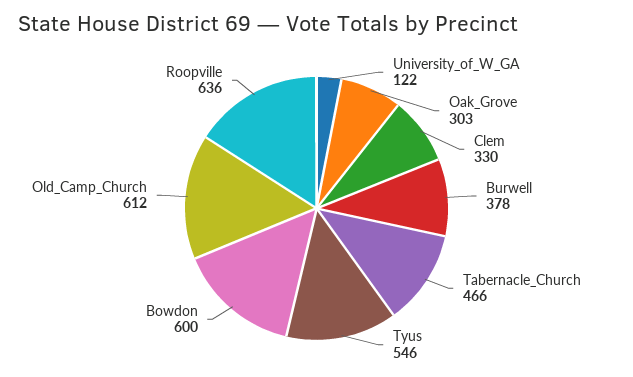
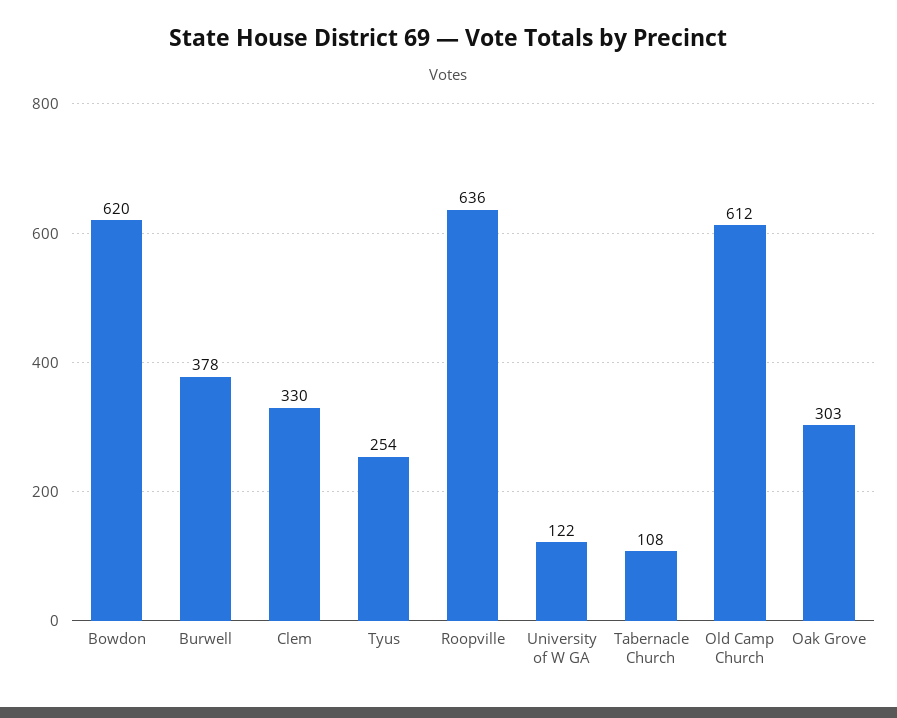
Tabernacle_Church: 466 -> 108
Tyus: 546 -> 254
Bowdon: 600 -> 620

